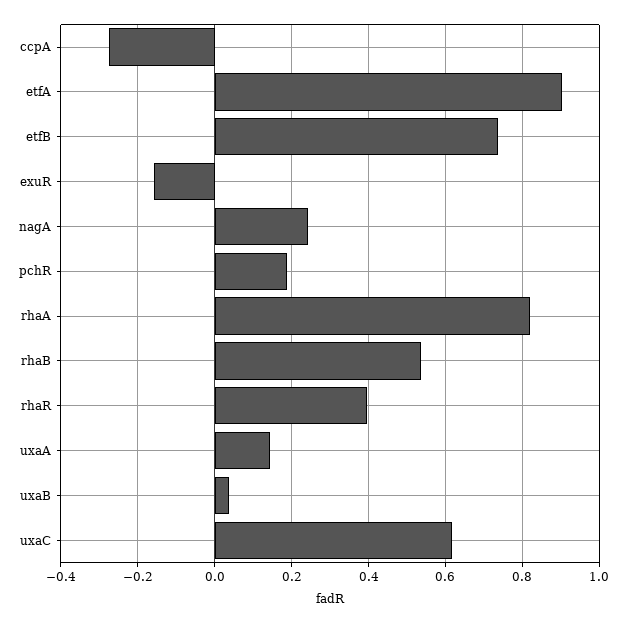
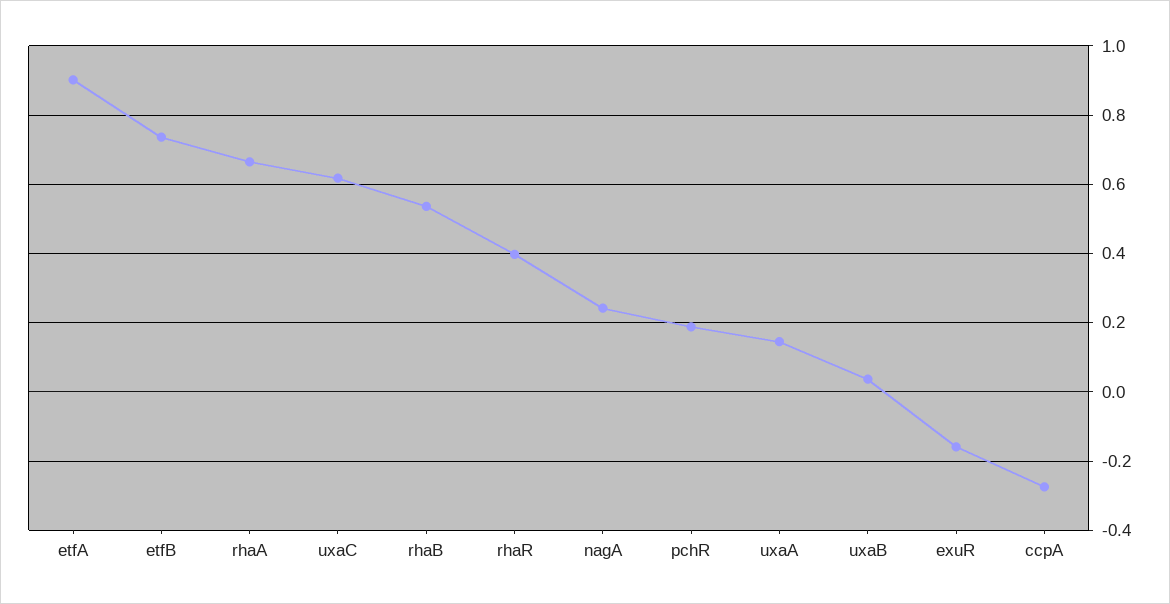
rhaA: 0.82 -> 0.66

